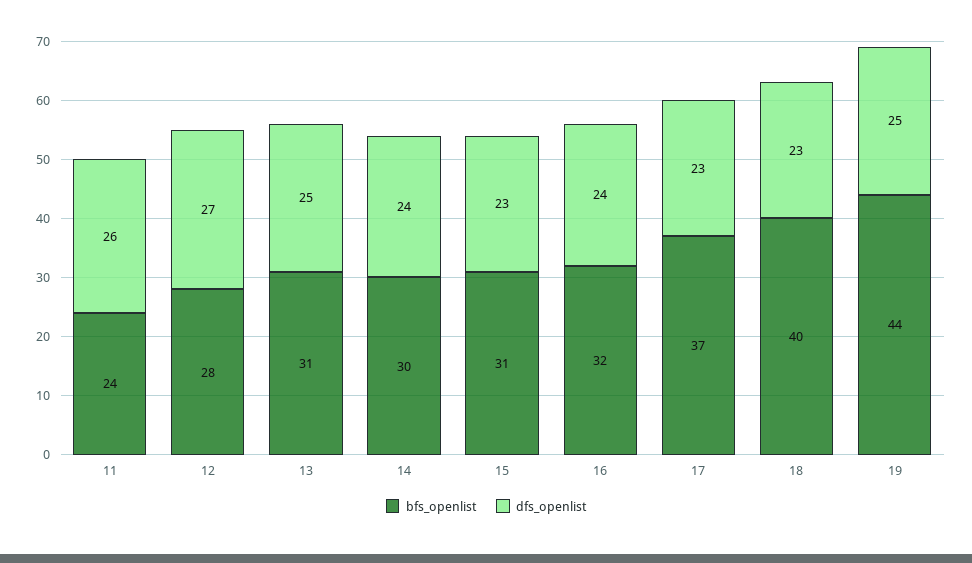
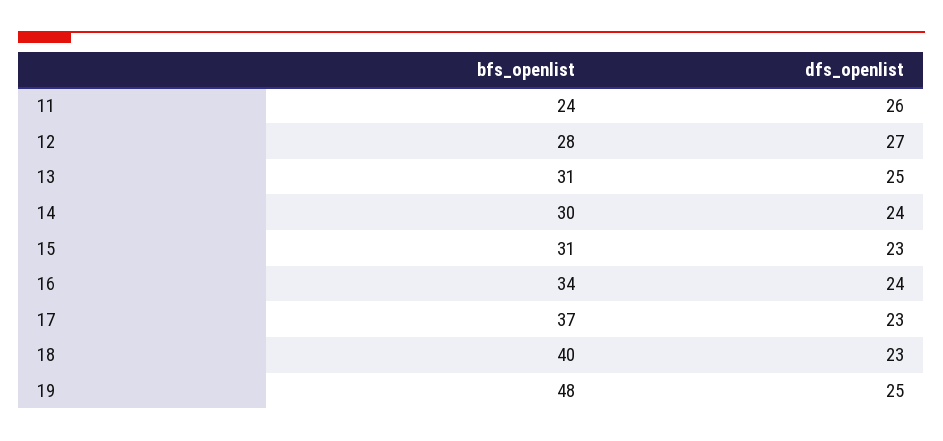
bfs_openlist, 16: 32 -> 34
bfs_openlist, 19: 44 -> 48

